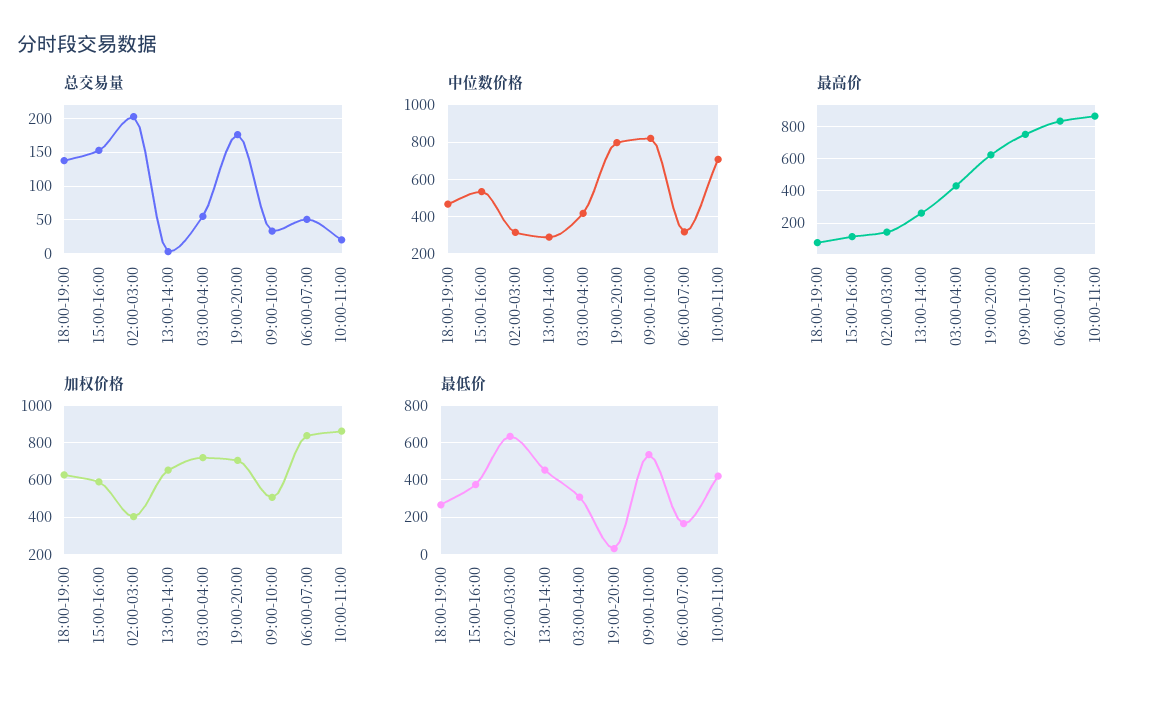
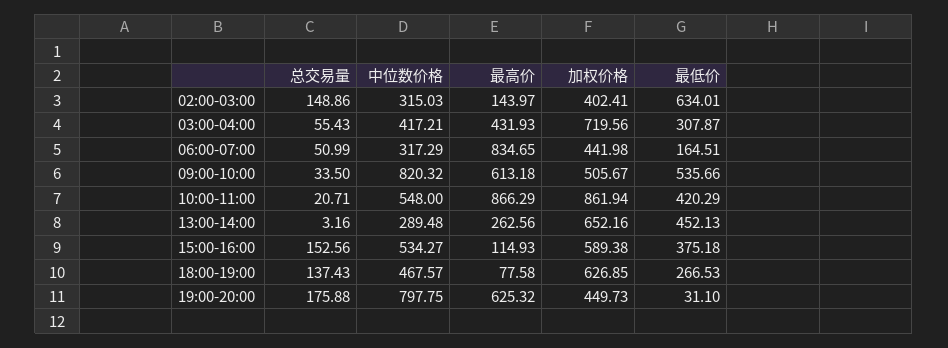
总交易量, 02:00-03:00: 200 -> 148.86
中位数价格, 10:00-11:00: 700 -> 548
最高价, 09:00-10:00: 750 -> 613.18
加权价格, 19:00-20:00: 700 -> 449.73
加权价格, 06:00-07:00: 850 -> 441.98

